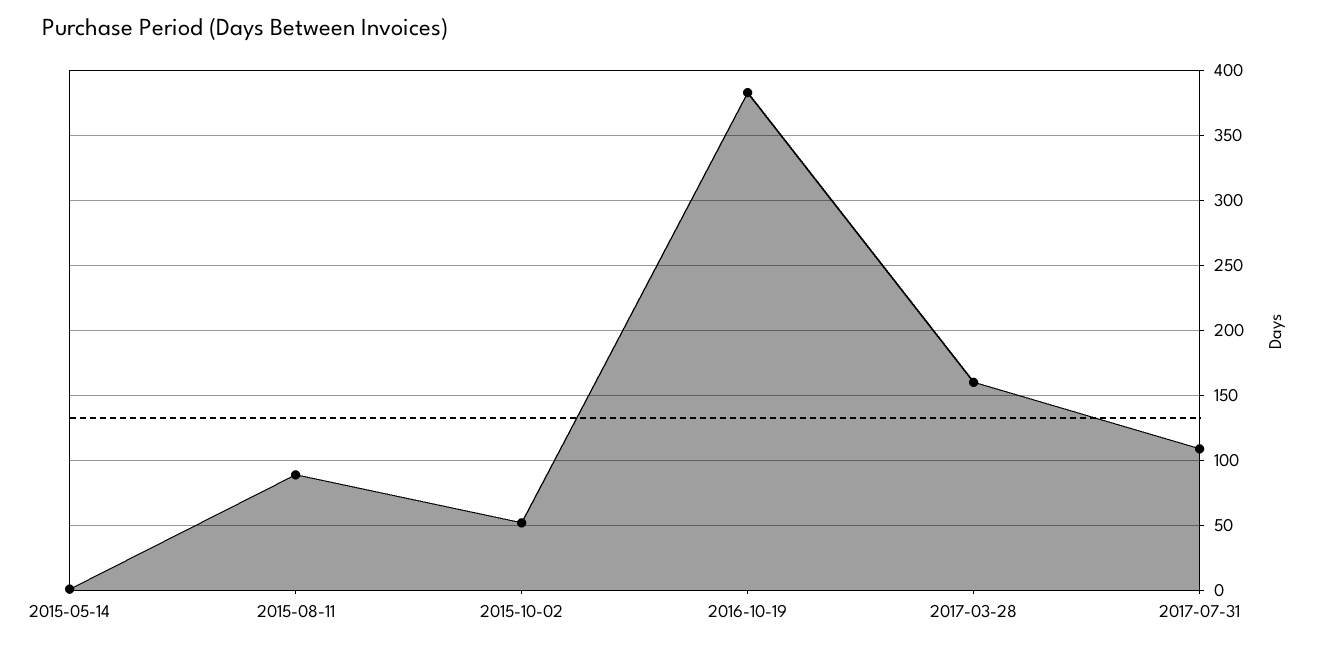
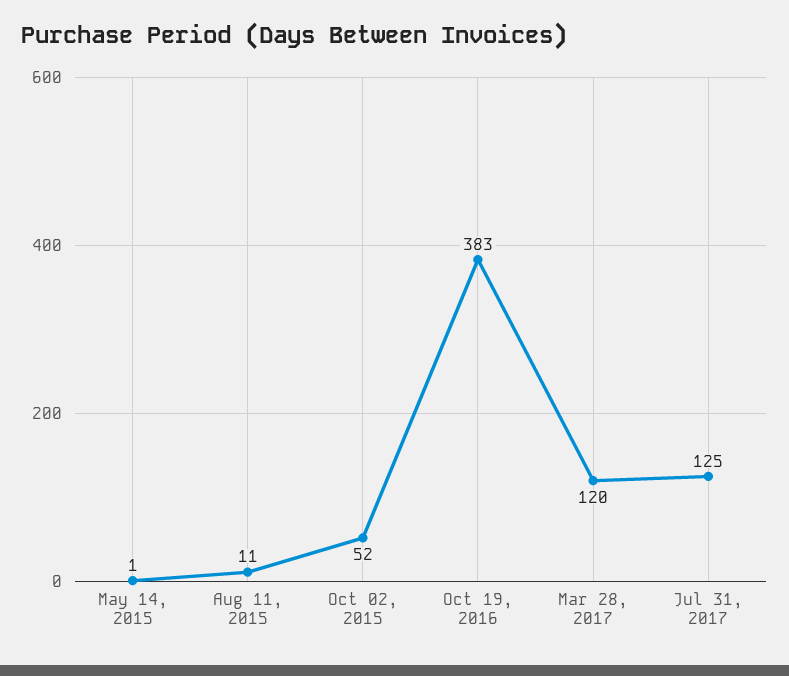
2015-08-11: 90 -> 11
2017-03-28: 160 -> 120
2017-07-31: 110 -> 125

